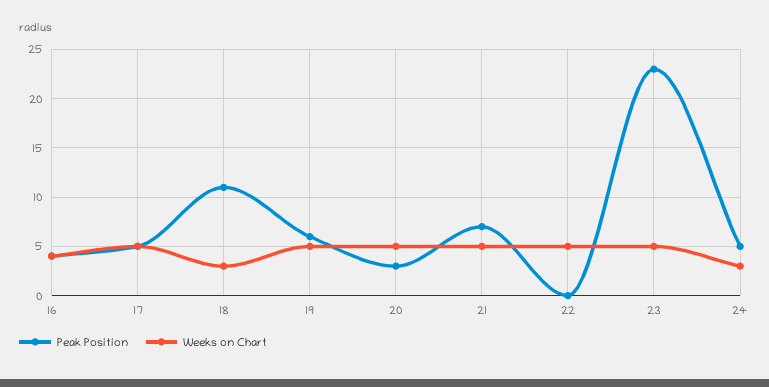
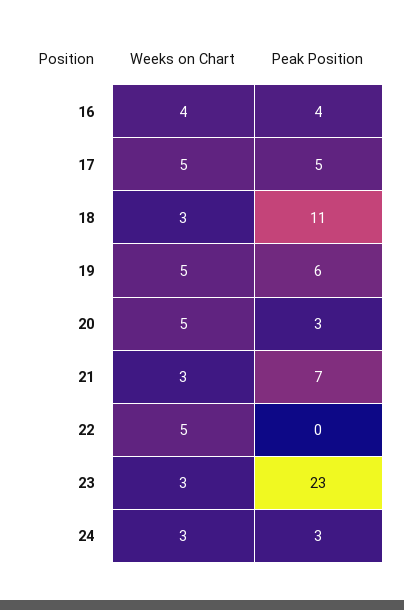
Weeks on Chart, 21: 5 -> 3
Weeks on Chart, 23: 5 -> 3
Peak Position, 24: 5 -> 3

